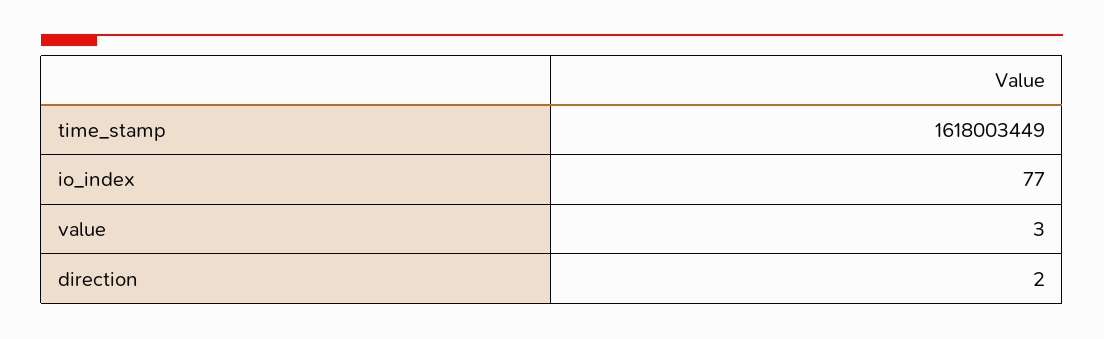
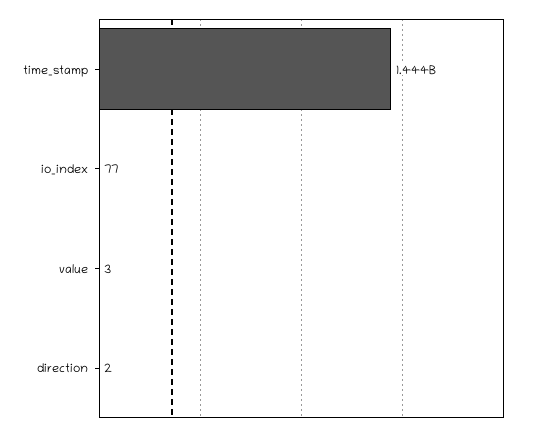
time_stamp: 1618003449 -> 1444000000

